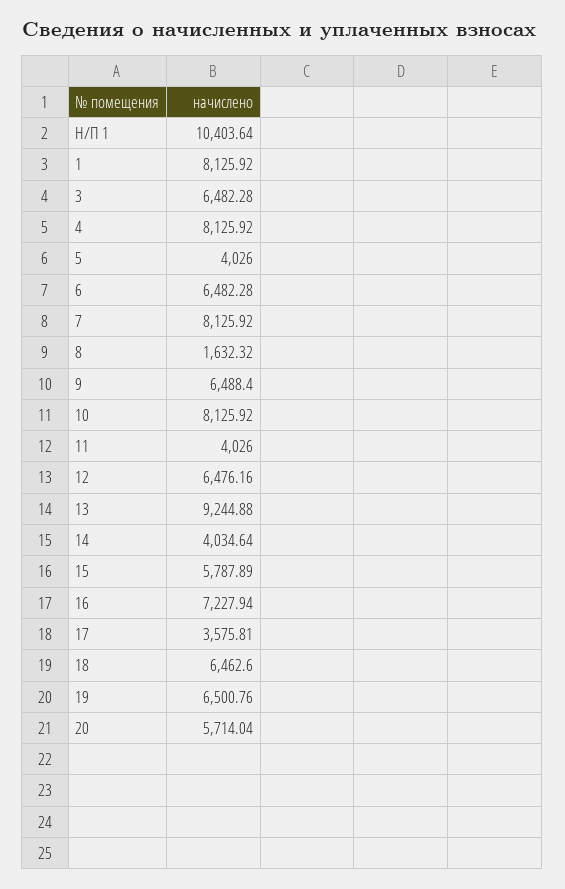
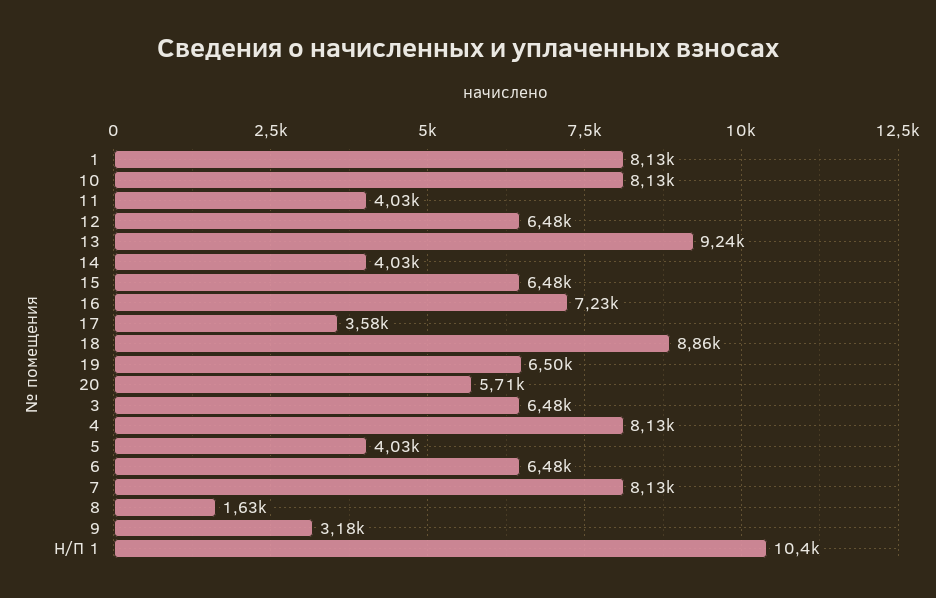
9: 6488.4 -> 3180
15: 5787.89 -> 6480
18: 6462.6 -> 8860

